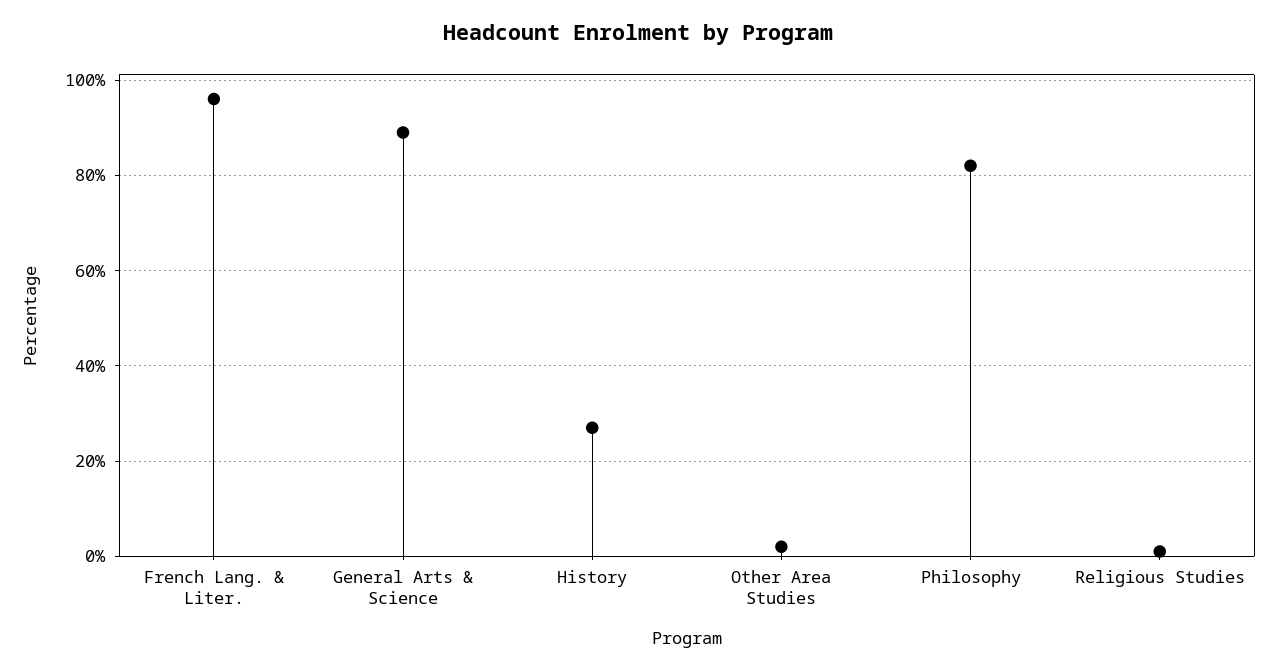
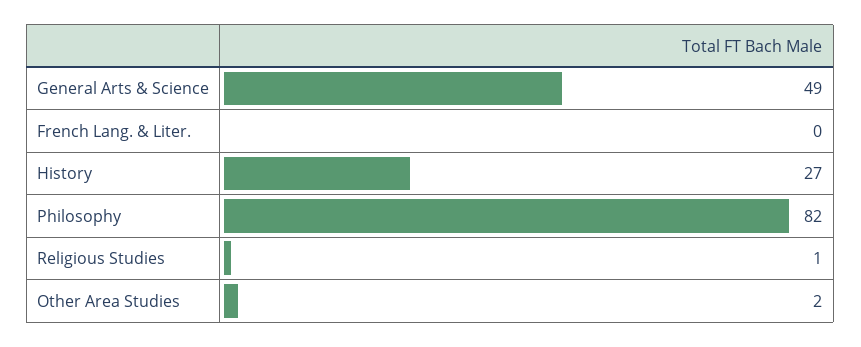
French Lang. & Liter.: 95 -> 0
General Arts & Science: 90 -> 49

